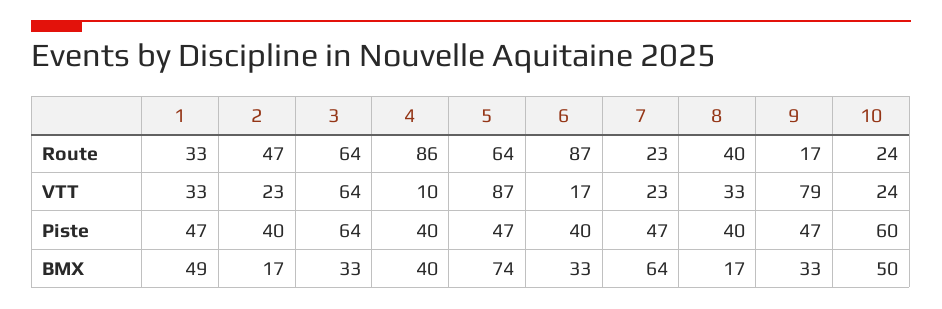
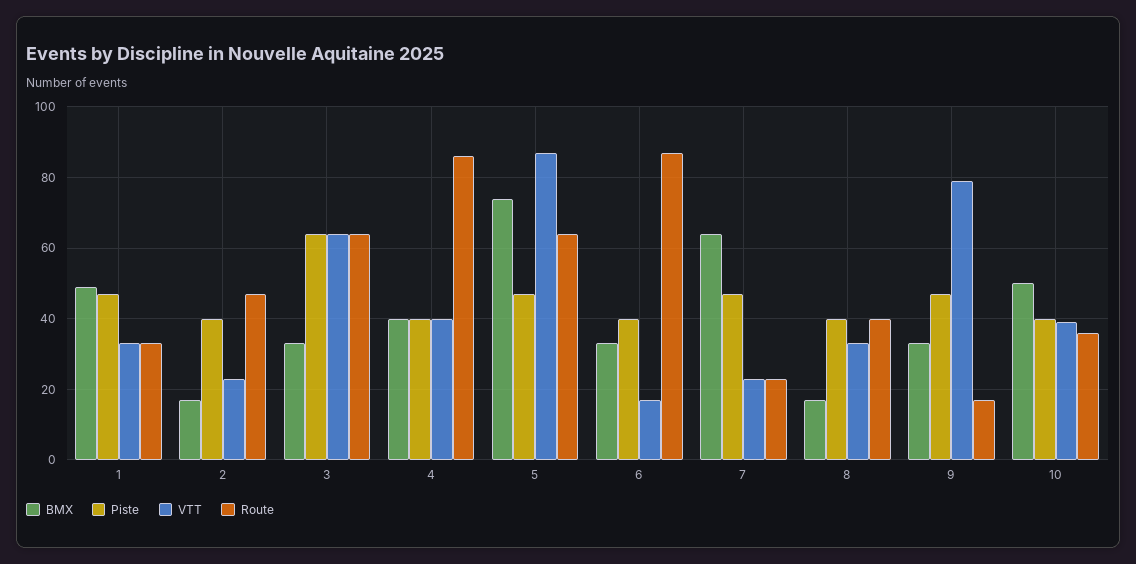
Route, 10: 24 -> 35
VTT, 4: 10 -> 40
VTT, 10: 24 -> 40
Piste, 10: 60 -> 40

